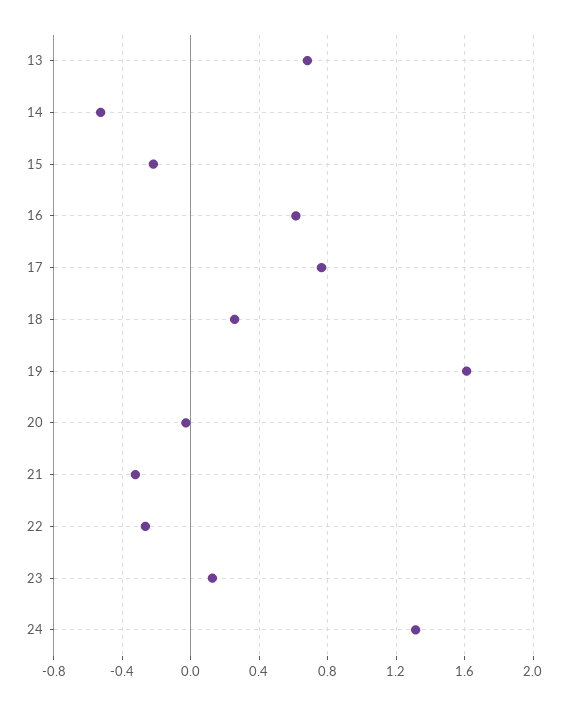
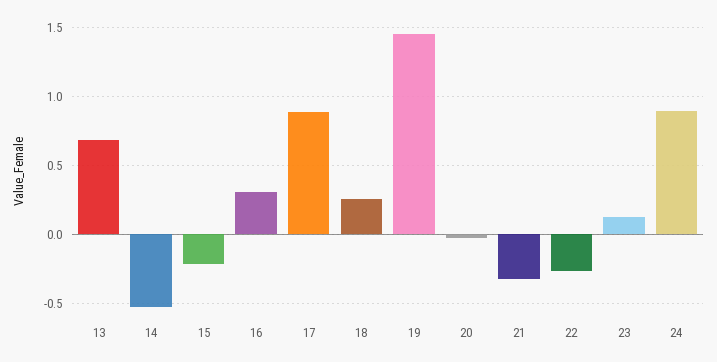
16: 0.6 -> 0.3
17: 0.75 -> 0.9
19: 1.6 -> 1.45
24: 1.3 -> 0.9

